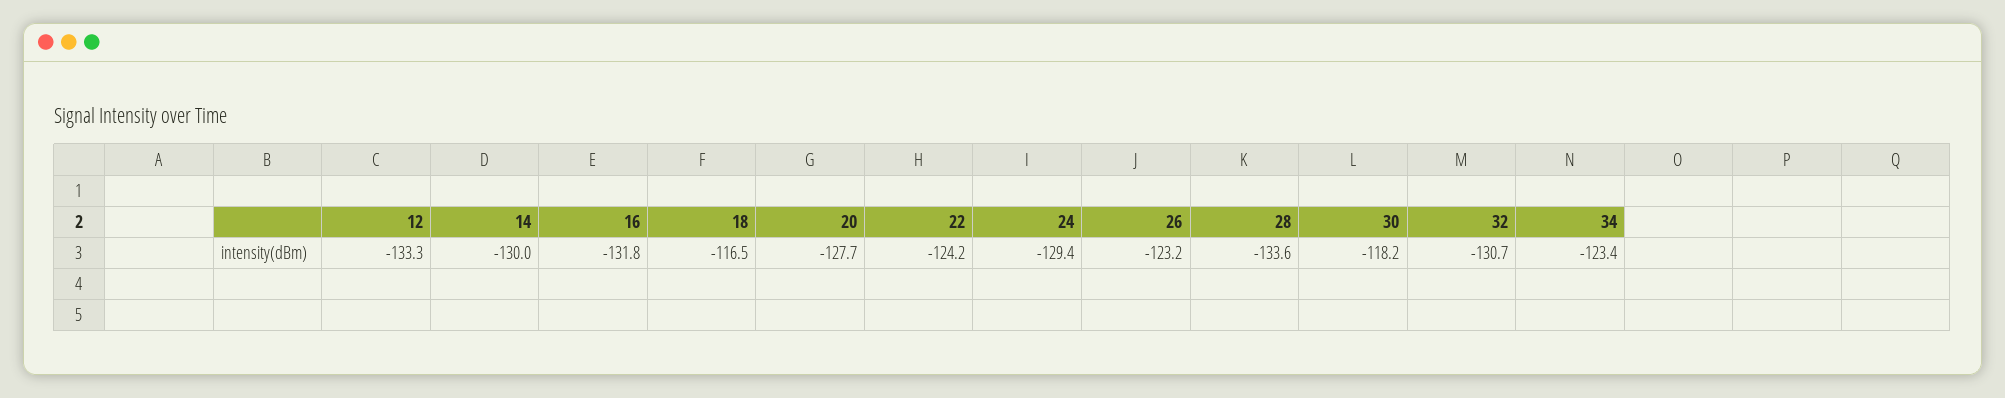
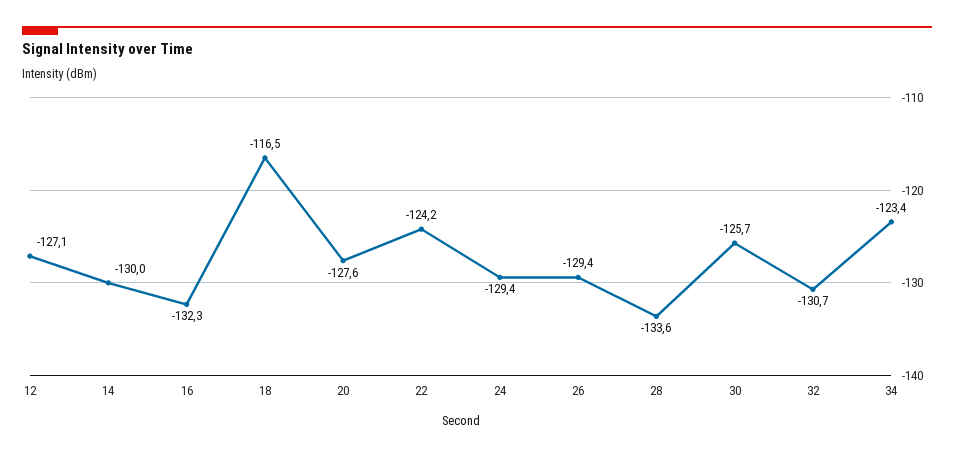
12: -133.3 -> -127.1
16: -131.8 -> -132.3
20: -127.7 -> -127.6
26: -123.2 -> -129.4
30: -118.2 -> -125.7

